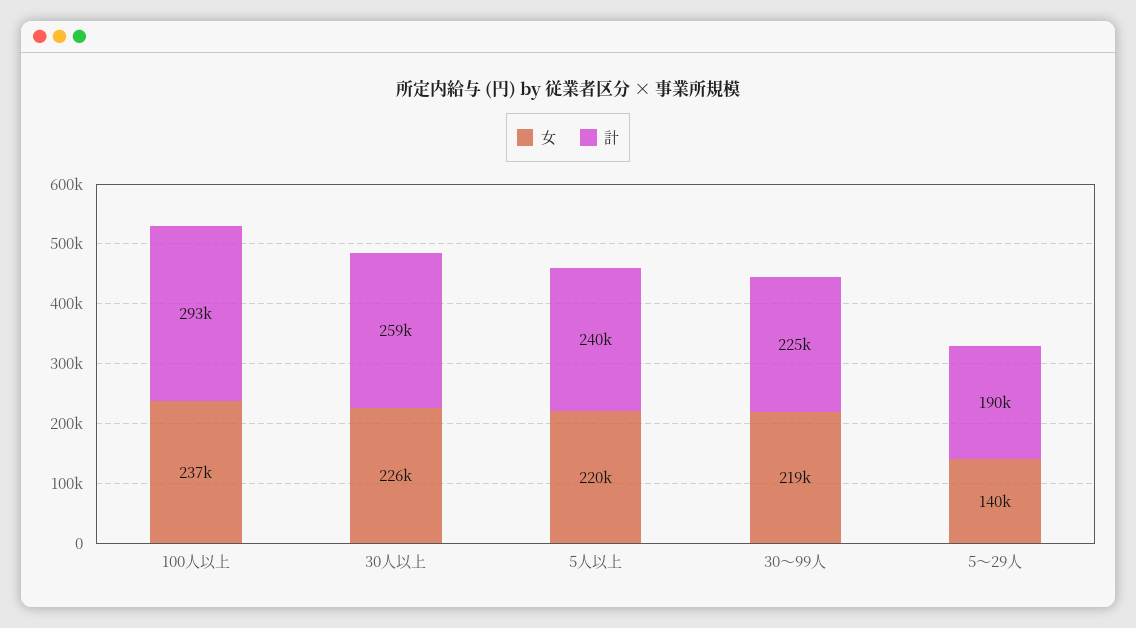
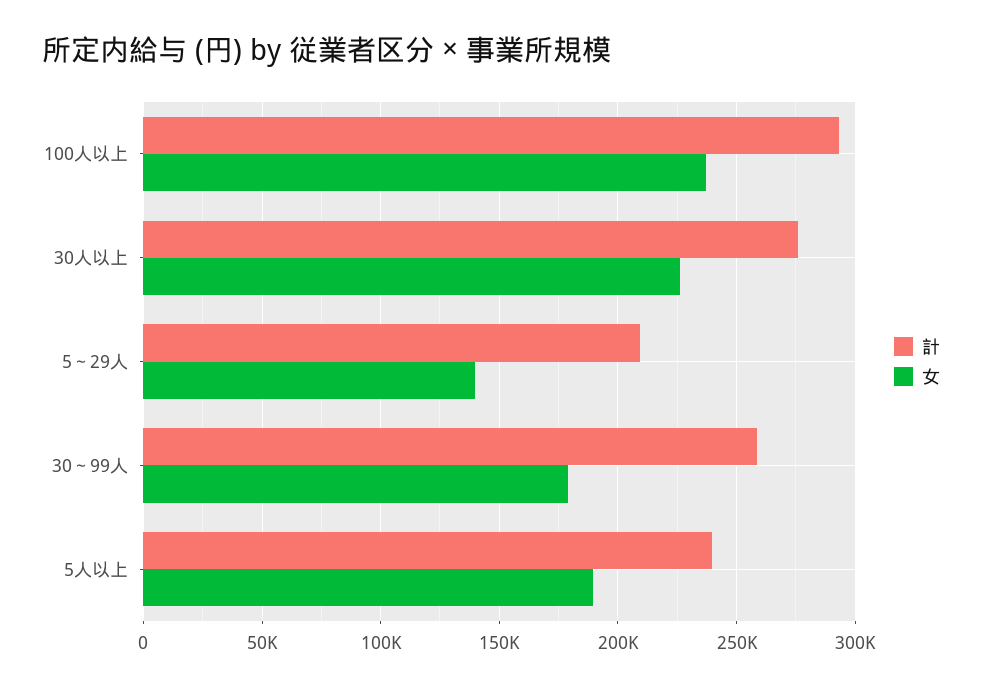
計, 30人以上: 259000 -> 275000
女, 5人以上: 220000 -> 190000
女, 30～99人: 219000 -> 180000
計, 30～99人: 225000 -> 260000
計, 5～29人: 190000 -> 210000

